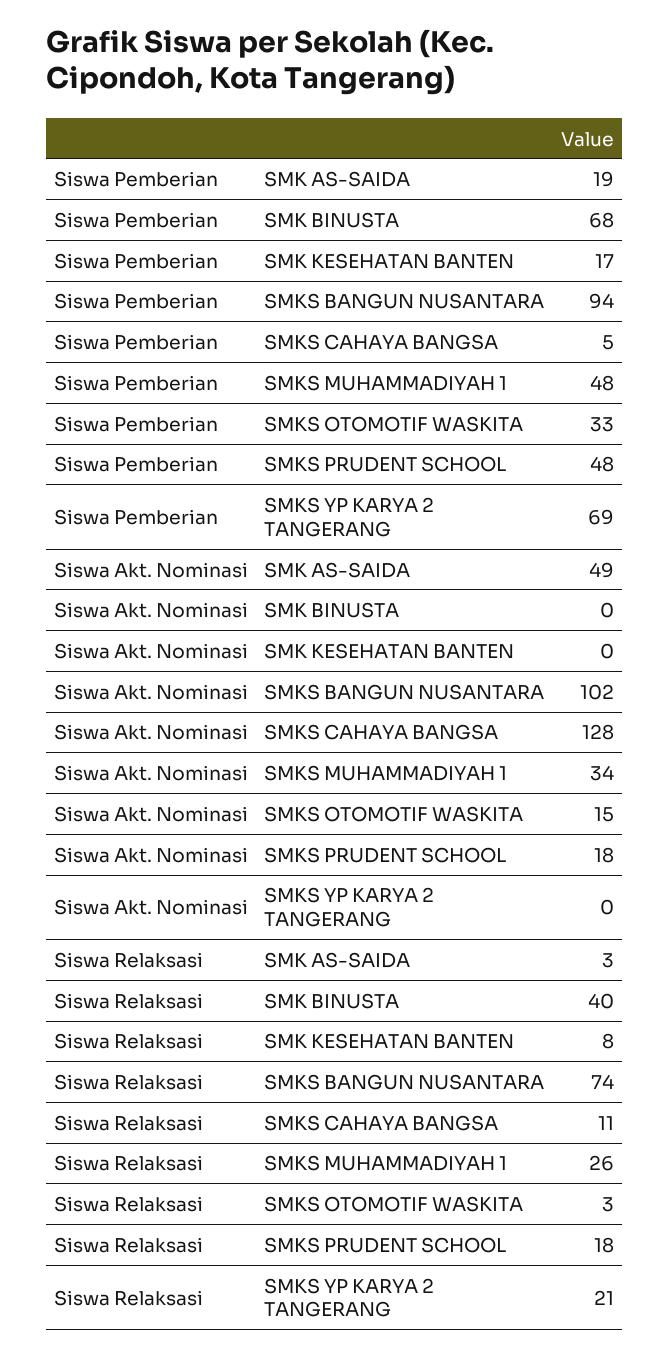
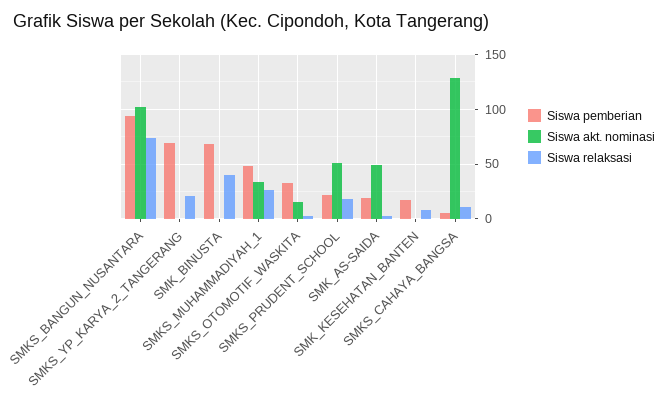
Siswa Pemberian, SMKS PRUDENT SCHOOL: 48 -> 20
Siswa Akt. Nominasi, SMKS PRUDENT SCHOOL: 18 -> 50

